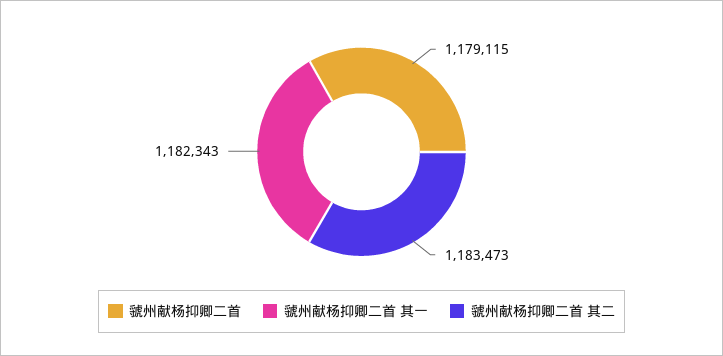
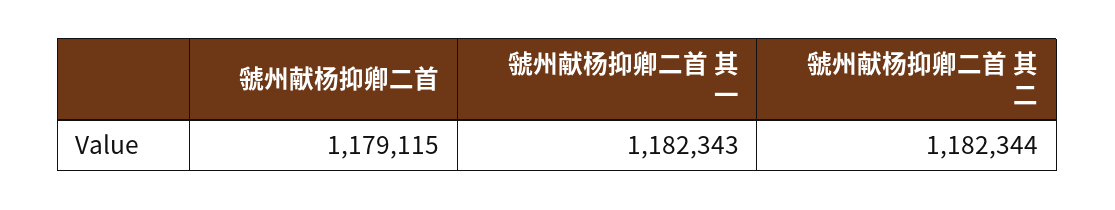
虢州献杨抑卿二首 其二: 1183473 -> 1182344

